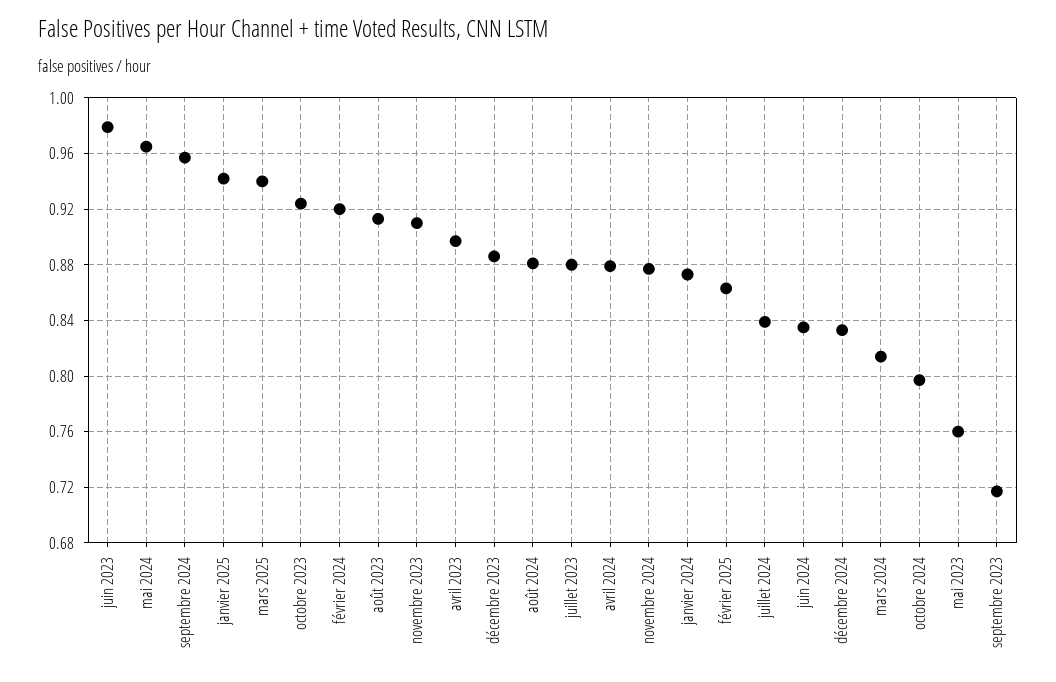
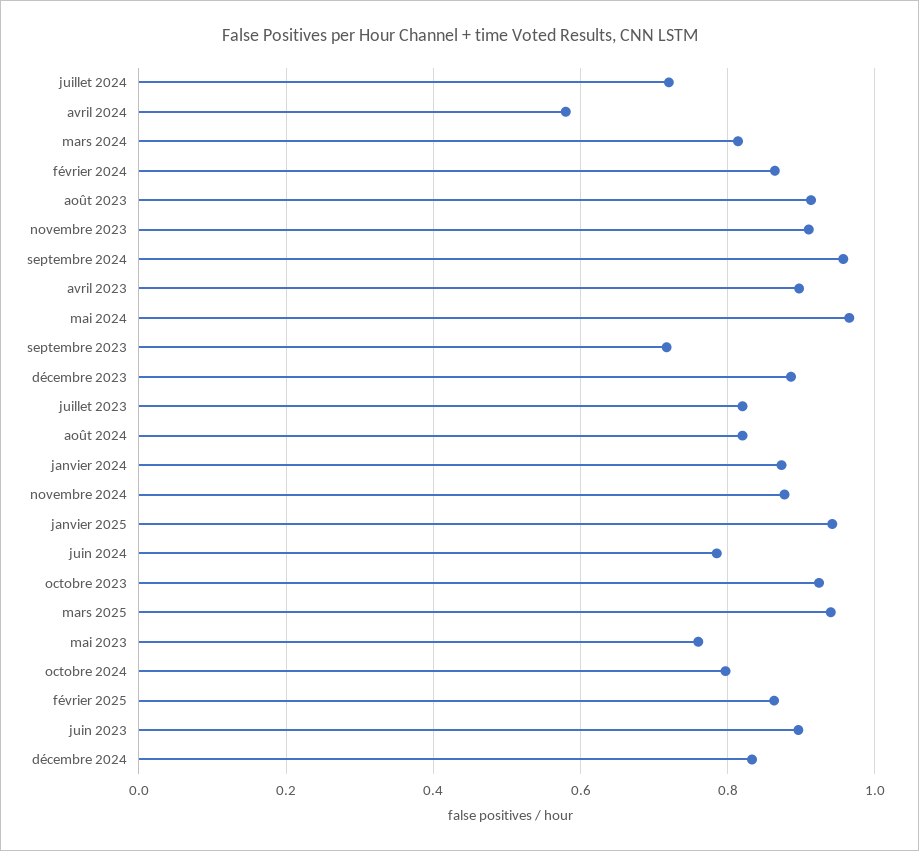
juin 2023: 0.98 -> 0.9
février 2024: 0.92 -> 0.86
août 2024: 0.88 -> 0.82
juillet 2023: 0.88 -> 0.82
avril 2024: 0.88 -> 0.58
juillet 2024: 0.84 -> 0.72
juin 2024: 0.835 -> 0.78

